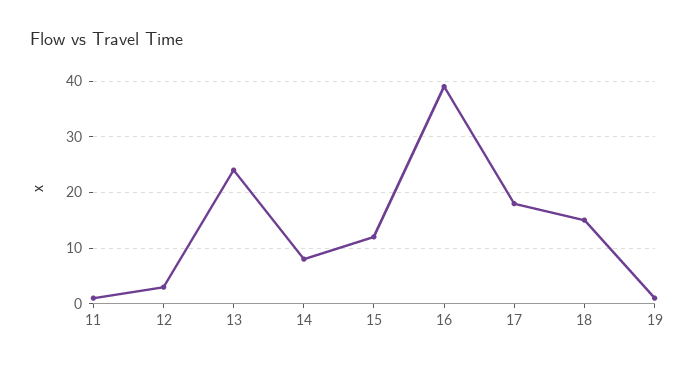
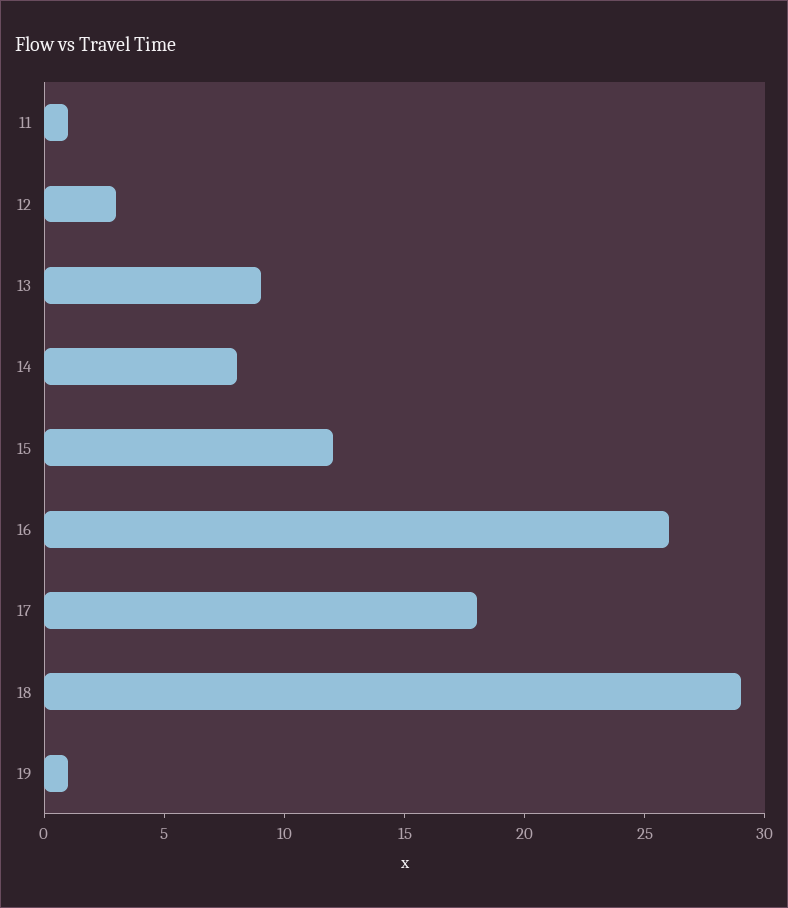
13: 25 -> 9
16: 40 -> 26
18: 15 -> 29

